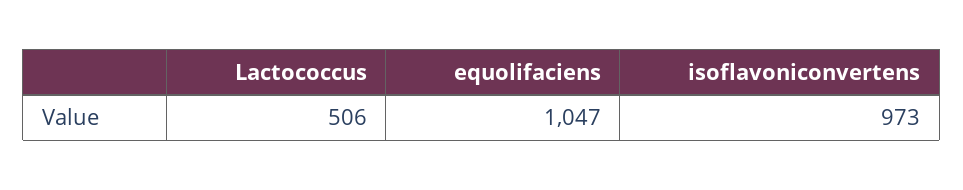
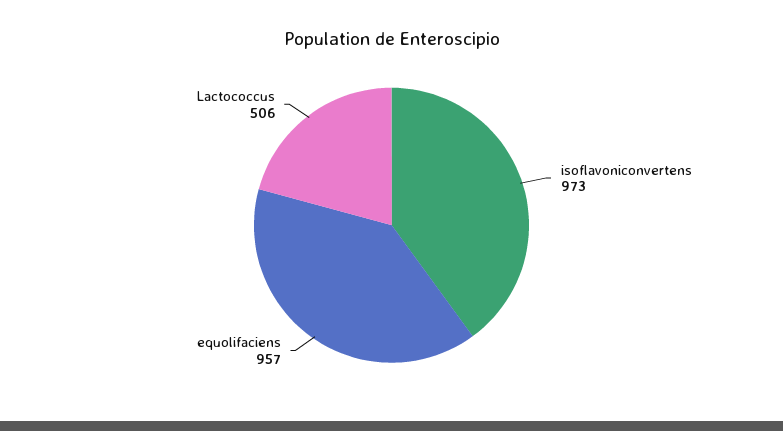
equolifaciens: 1047 -> 957

